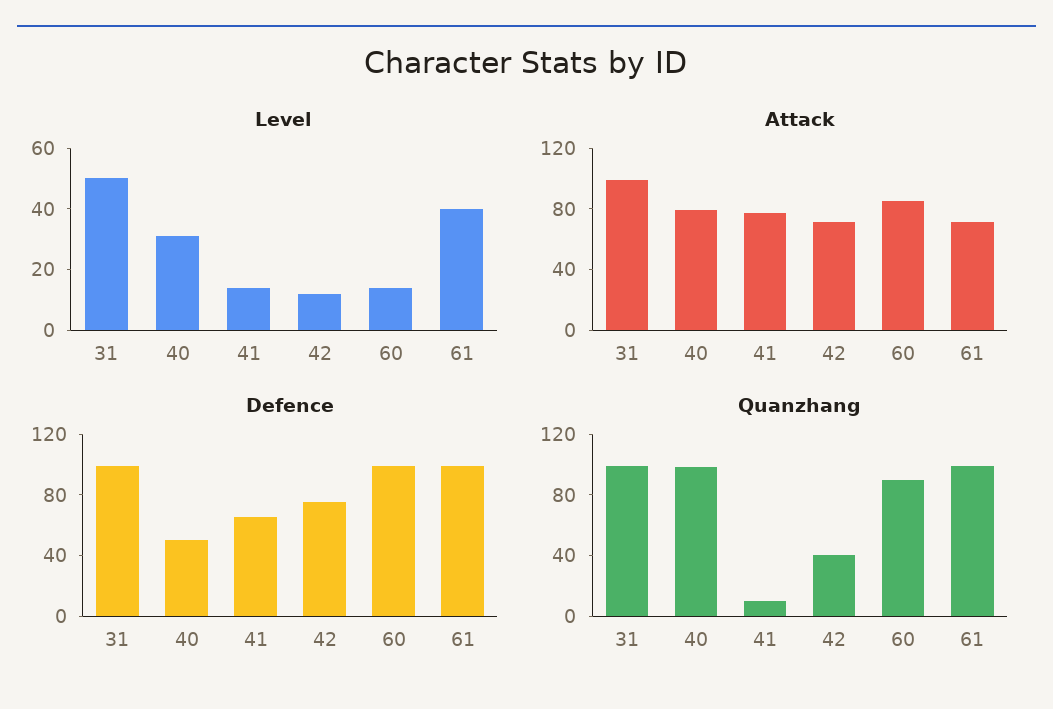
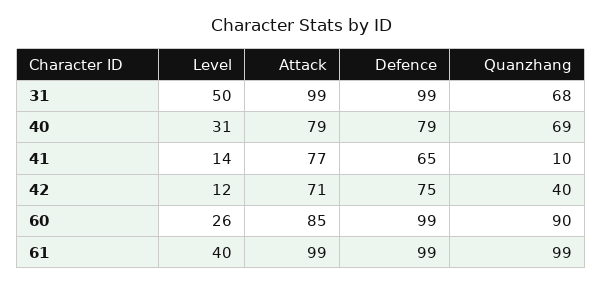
Level, 60: 15 -> 26
Attack, 61: 70 -> 99
Defence, 40: 50 -> 79
Quanzhang, 31: 100 -> 68
Quanzhang, 40: 100 -> 69

